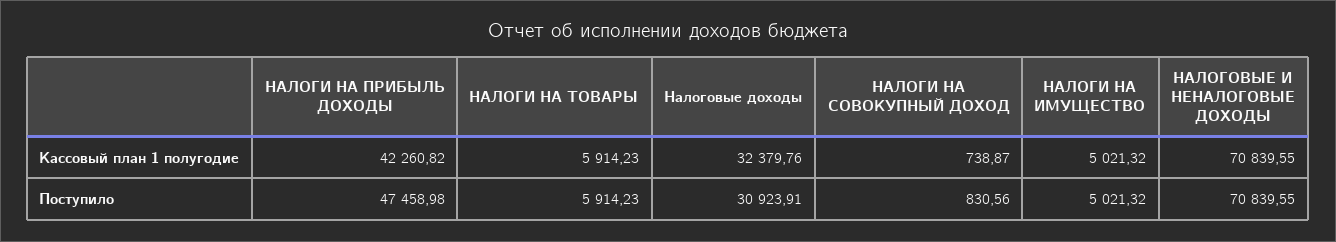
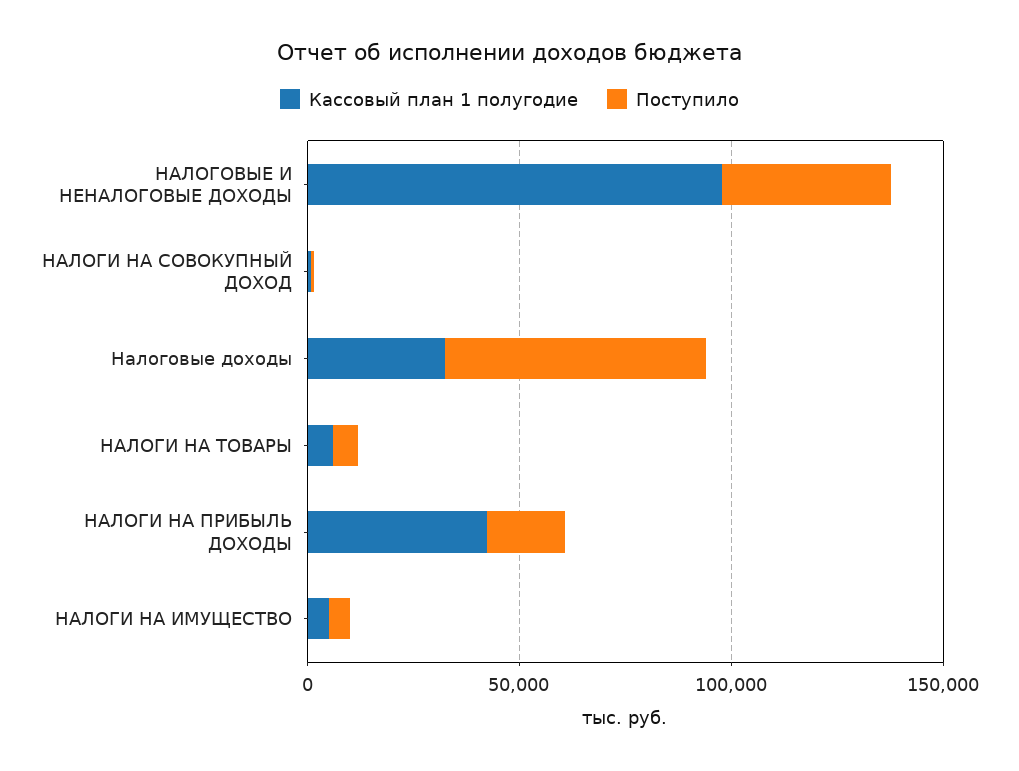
Кассовый план 1 полугодие, НАЛОГОВЫЕ И НЕНАЛОГОВЫЕ ДОХОДЫ: 70839.55 -> 100000
Поступило, НАЛОГИ НА ПРИБЫЛЬ ДОХОДЫ: 47458.98 -> 20000
Поступило, Налоговые доходы: 30923.91 -> 60000
Поступило, НАЛОГОВЫЕ И НЕНАЛОГОВЫЕ ДОХОДЫ: 70839.55 -> 40000

